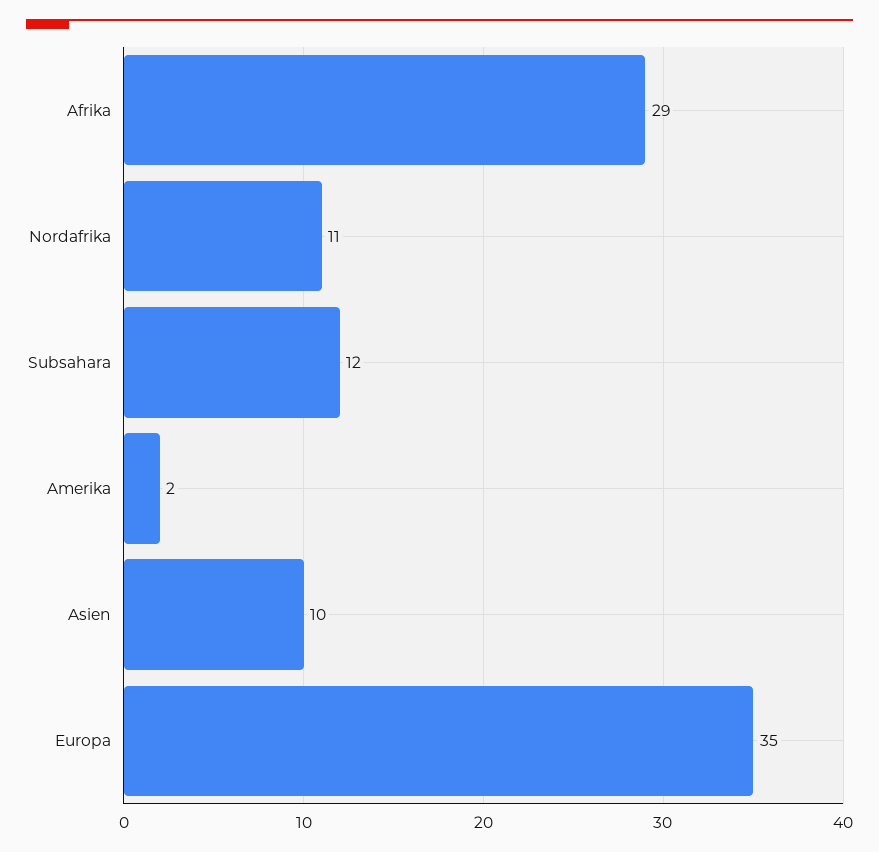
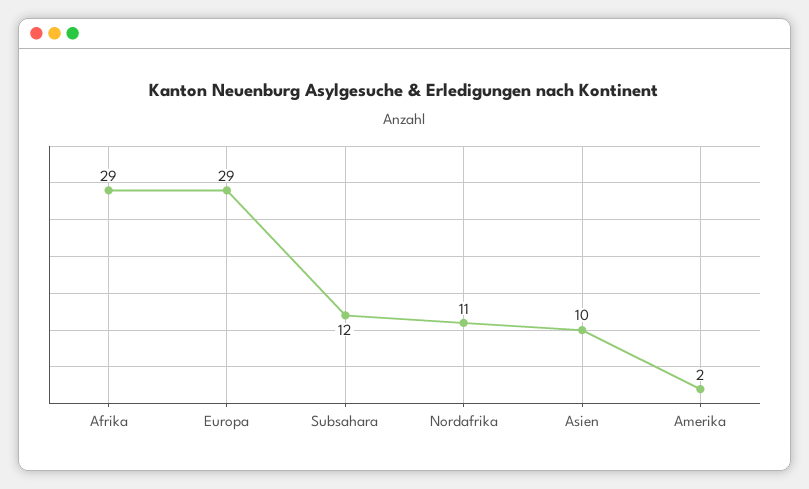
Europa: 35 -> 29

